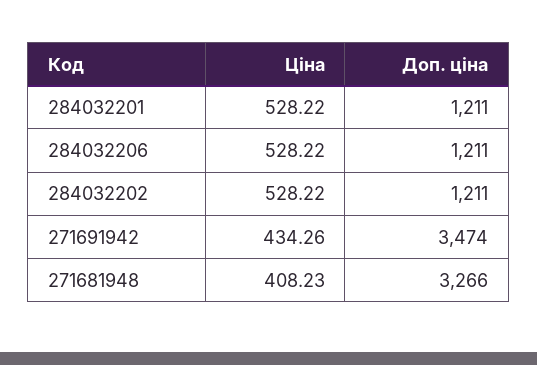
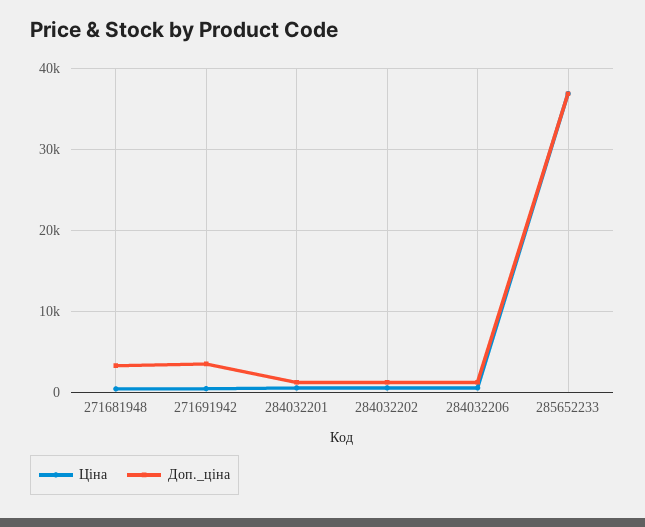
Ціна, 285652233: none -> 37000
Доп. ціна, 285652233: none -> 37000

